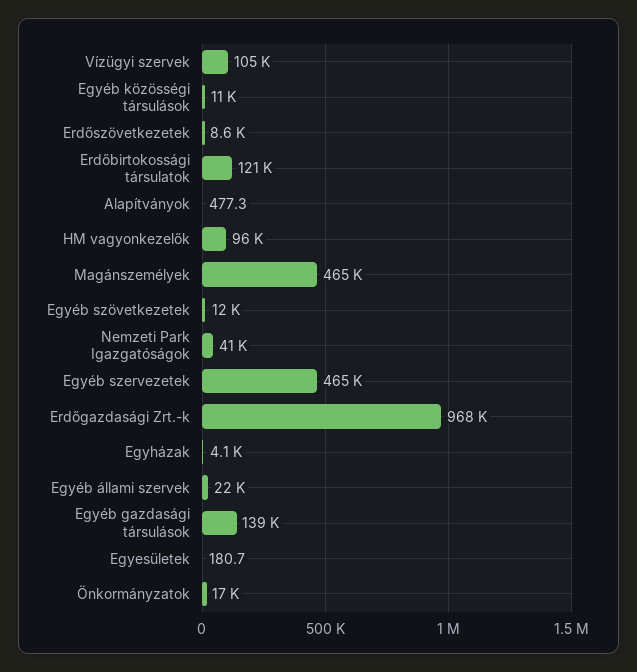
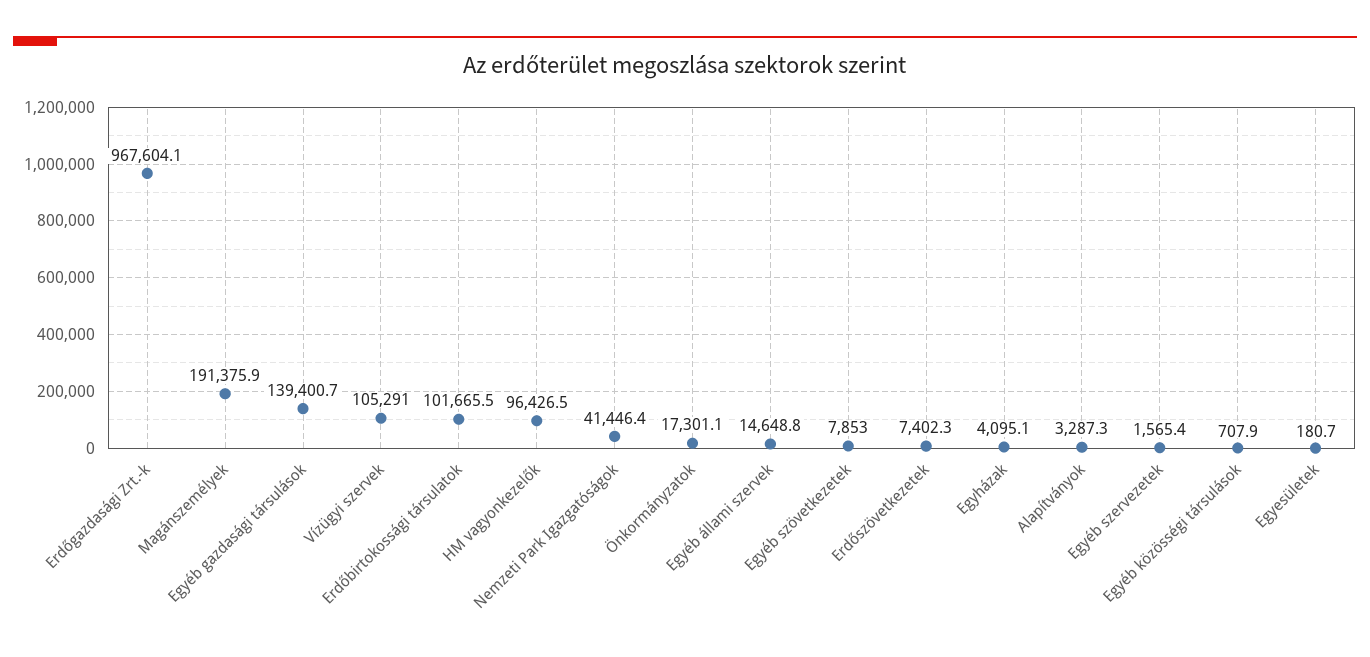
Egyéb közösségi társulások: 11000 -> 707.9
Erdőszövetkezetek: 8600 -> 7402.3
Erdőbirtokossági társulatok: 121000 -> 101665.5
Alapítványok: 477.3 -> 3287.3
Magánszemélyek: 465000 -> 191375.9
Egyéb szövetkezetek: 12000 -> 7853
Egyéb szervezetek: 465000 -> 1565.4
Egyéb állami szervek: 22000 -> 14648.8

